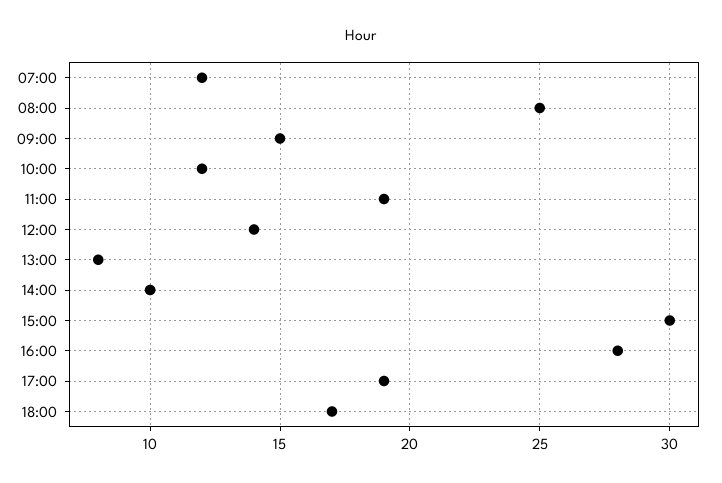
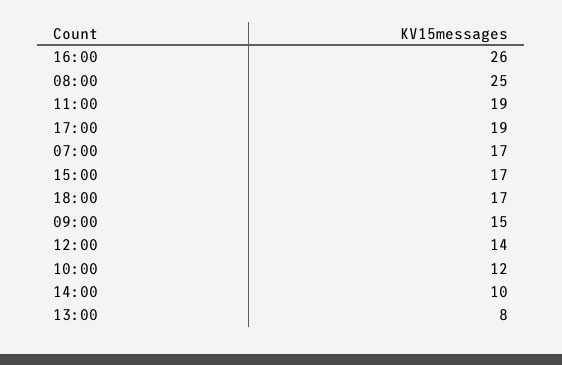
07:00: 12 -> 17
15:00: 30 -> 17
16:00: 28 -> 26

